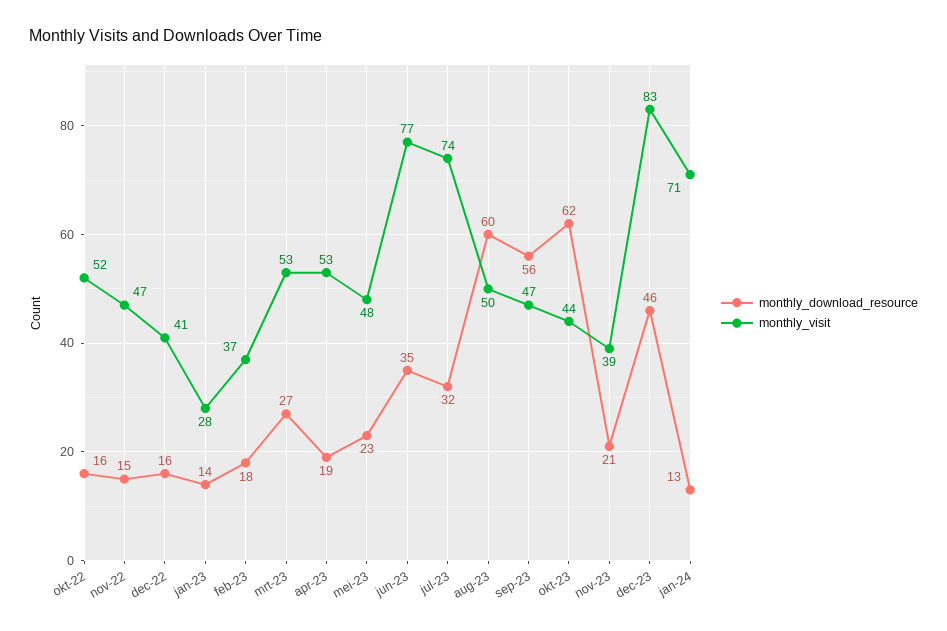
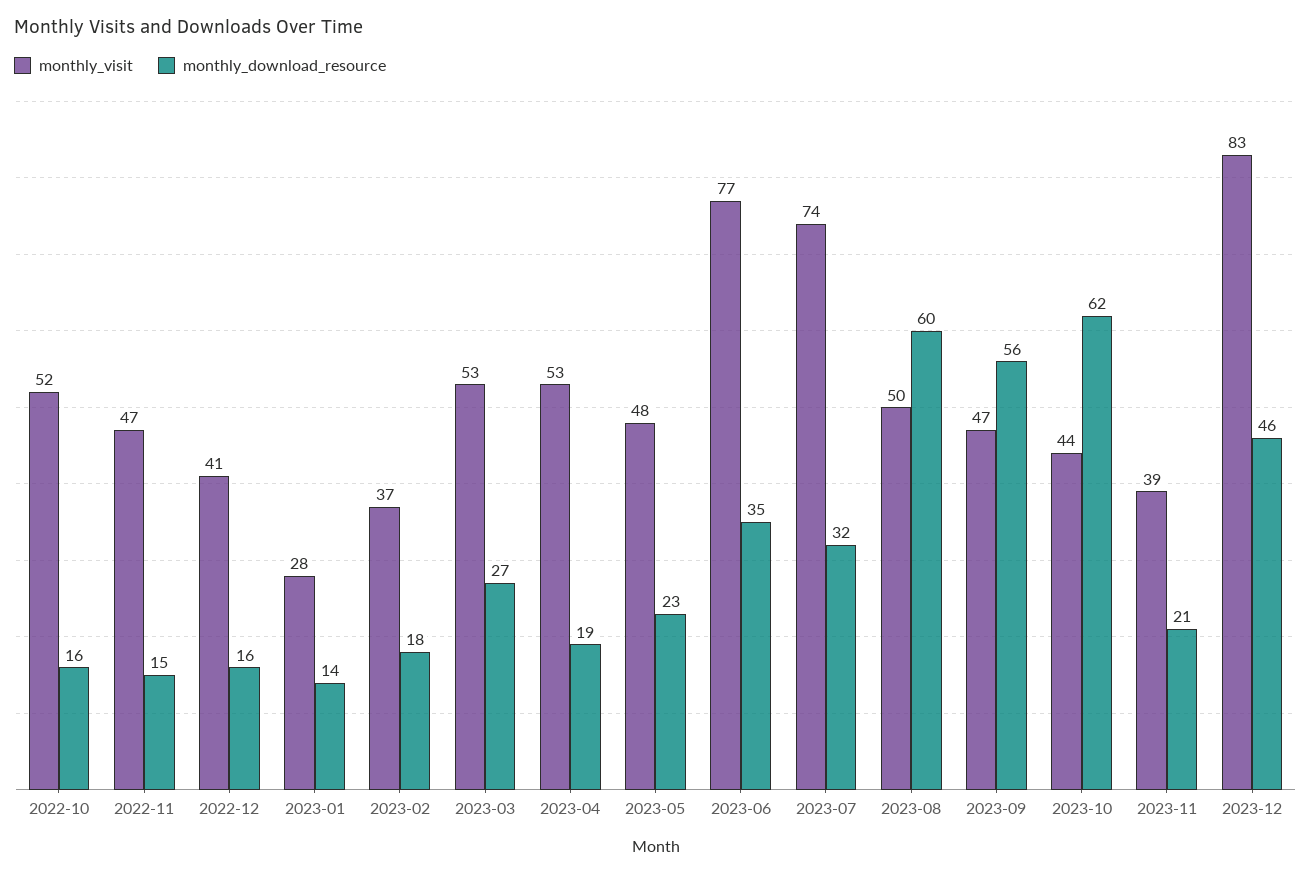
monthly_download_resource, jan-24: 13 -> none
monthly_visit, jan-24: 71 -> none

